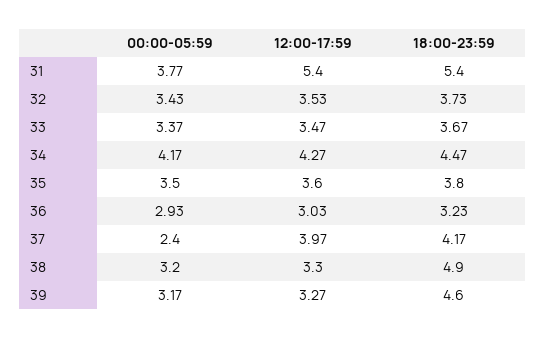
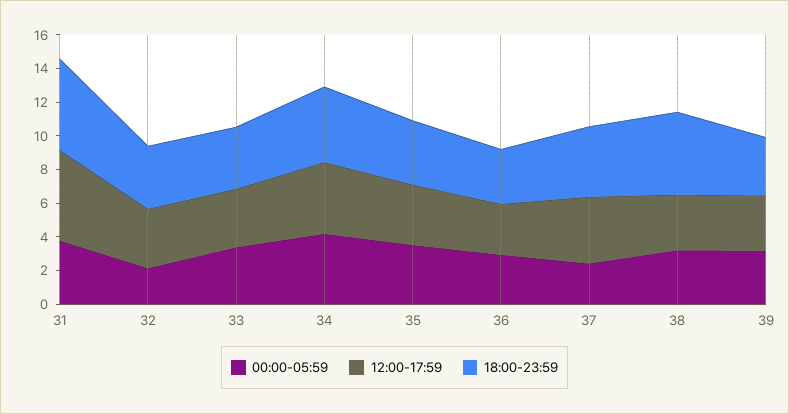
00:00-05:59, 32: 3.43 -> 2
18:00-23:59, 39: 4.6 -> 3.5

